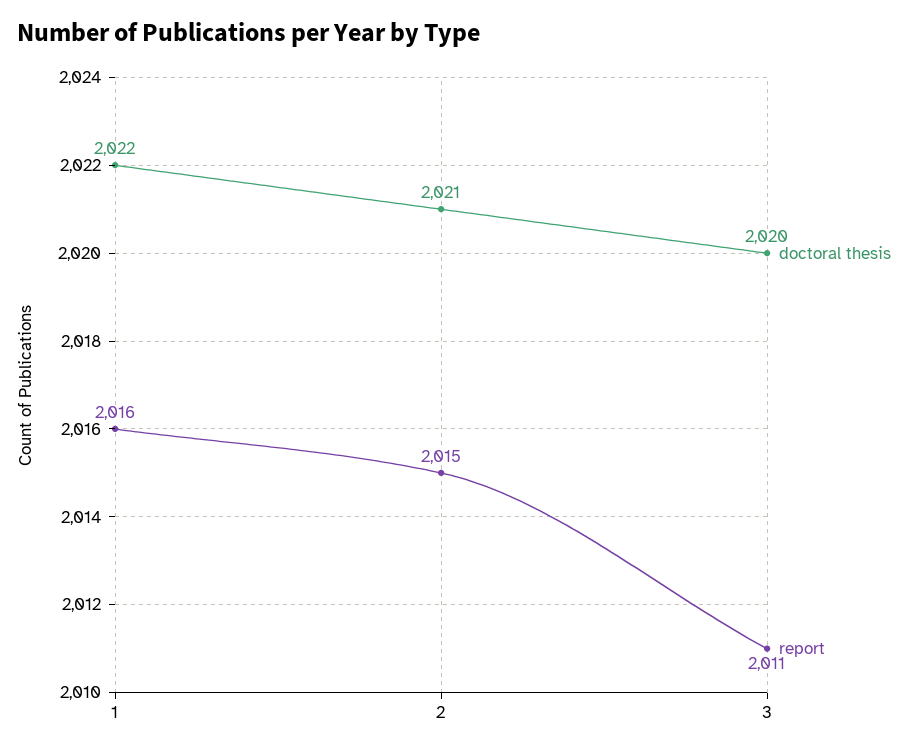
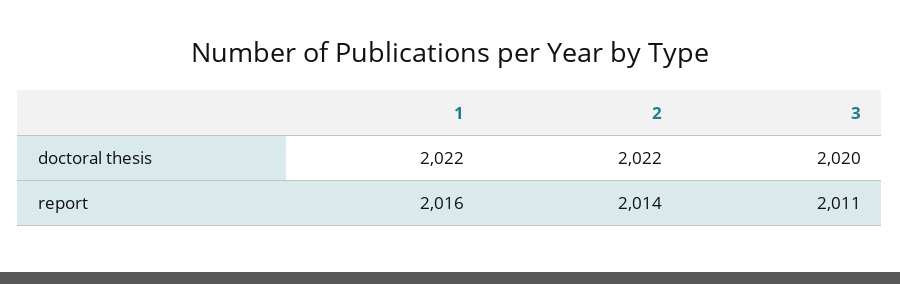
doctoral thesis, 2: 2021 -> 2022
report, 2: 2015 -> 2014

